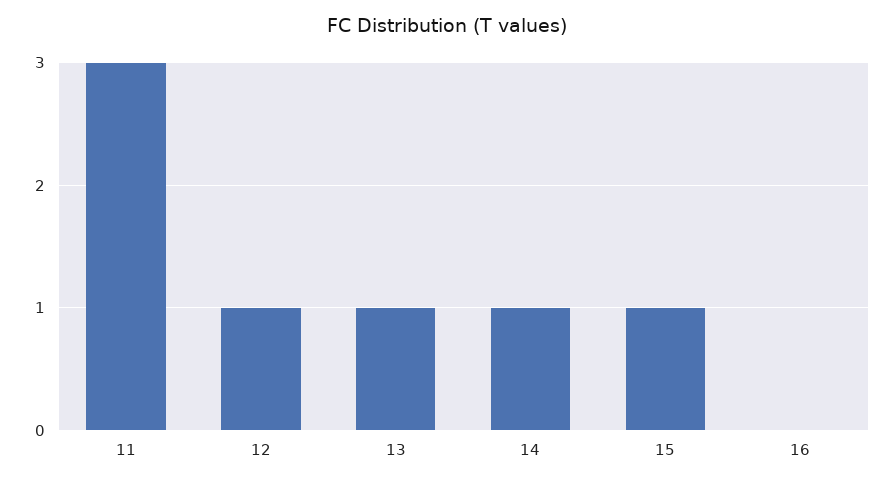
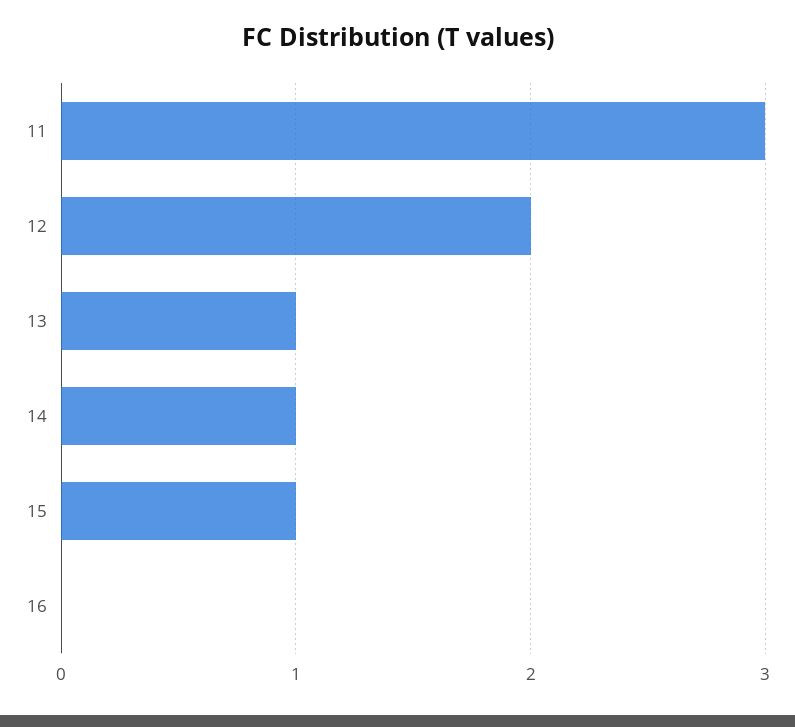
12: 1 -> 2

